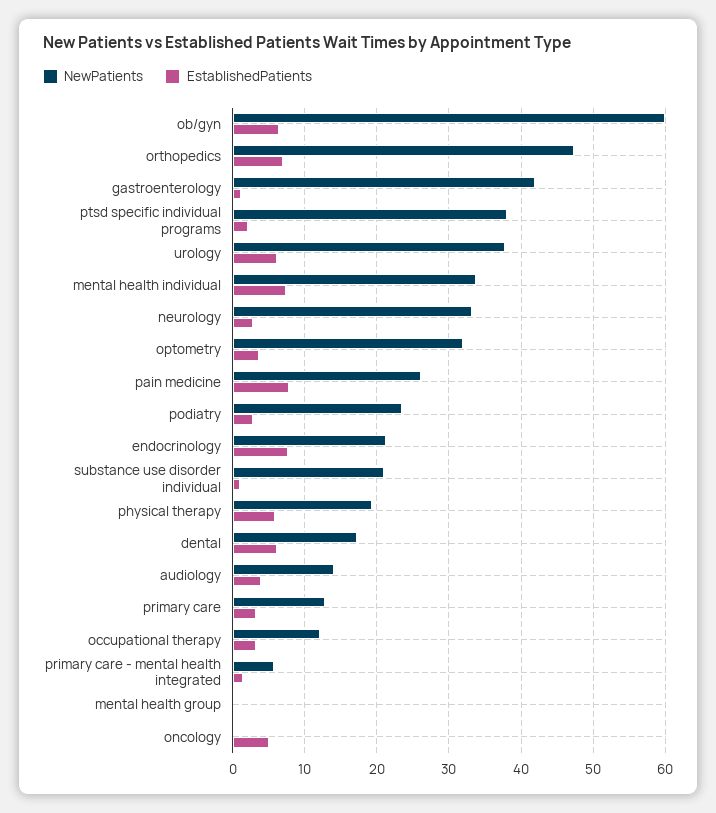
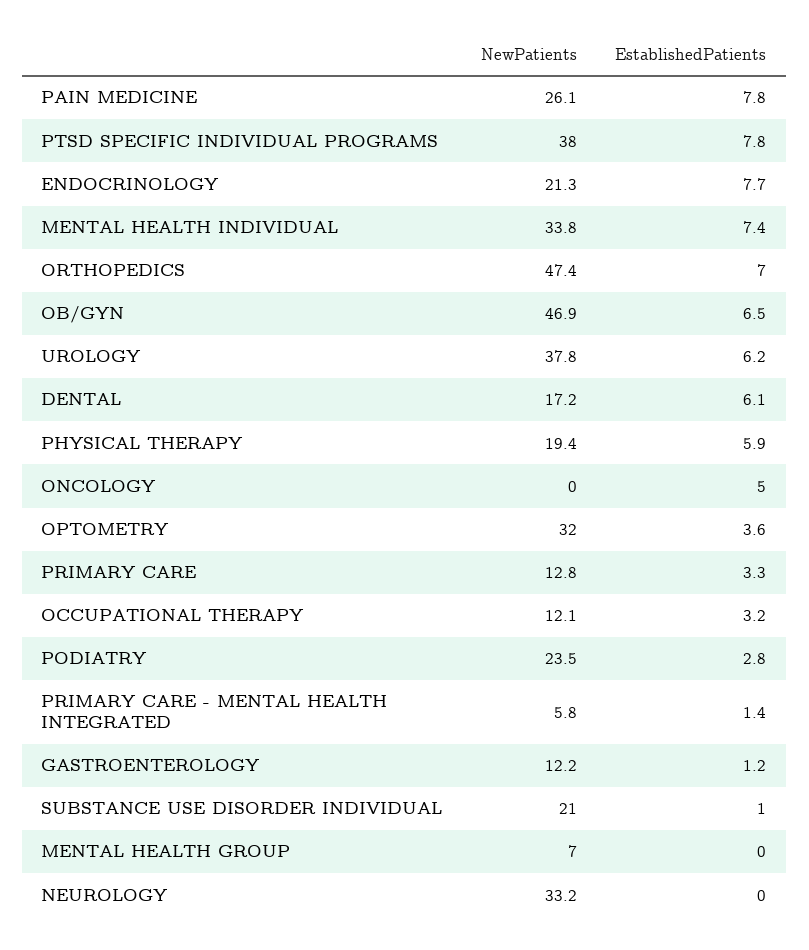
NewPatients, ob/gyn: 60 -> 46.9
NewPatients, gastroenterology: 42 -> 12.2
EstablishedPatients, ptsd specific individual programs: 2 -> 7.8
EstablishedPatients, neurology: 3 -> 0
NewPatients, audiology: 14 -> none
EstablishedPatients, audiology: 4 -> none
NewPatients, mental health group: 0 -> 7

